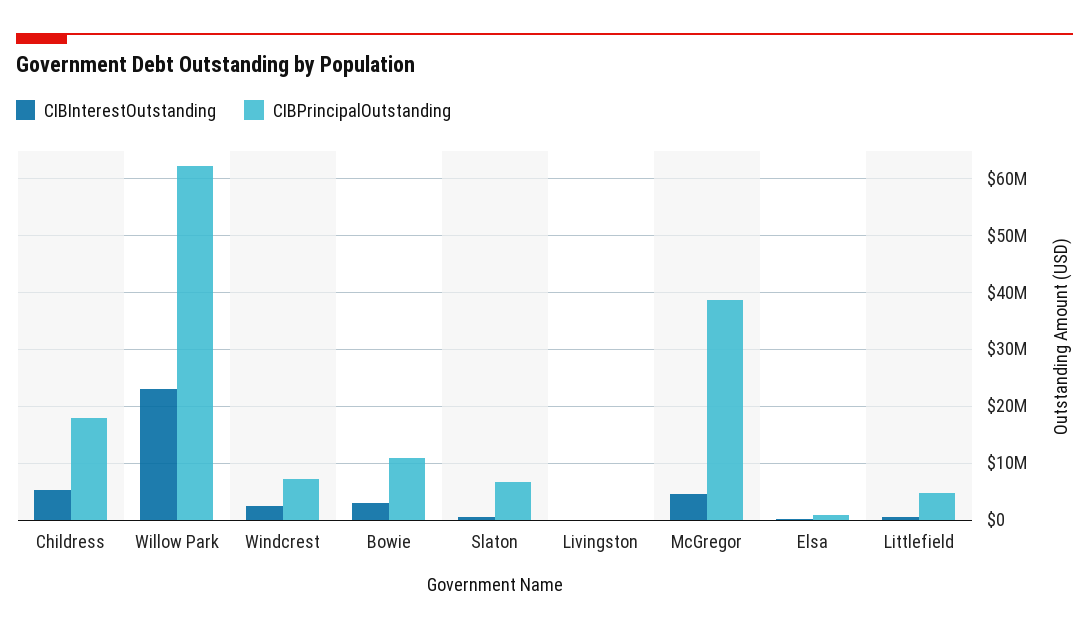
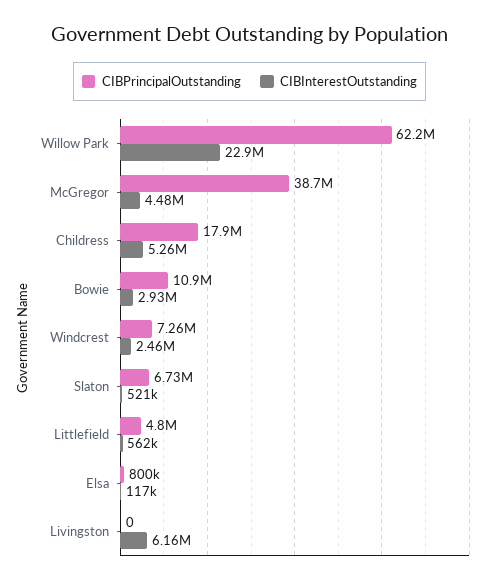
CIBInterestOutstanding, Livingston: 0 -> 6160000

